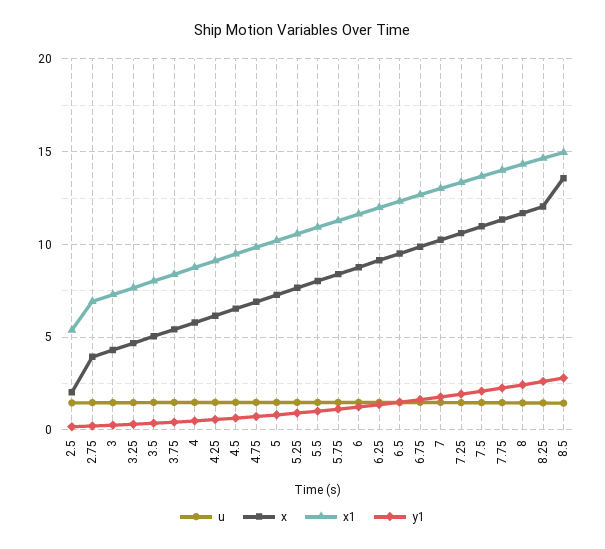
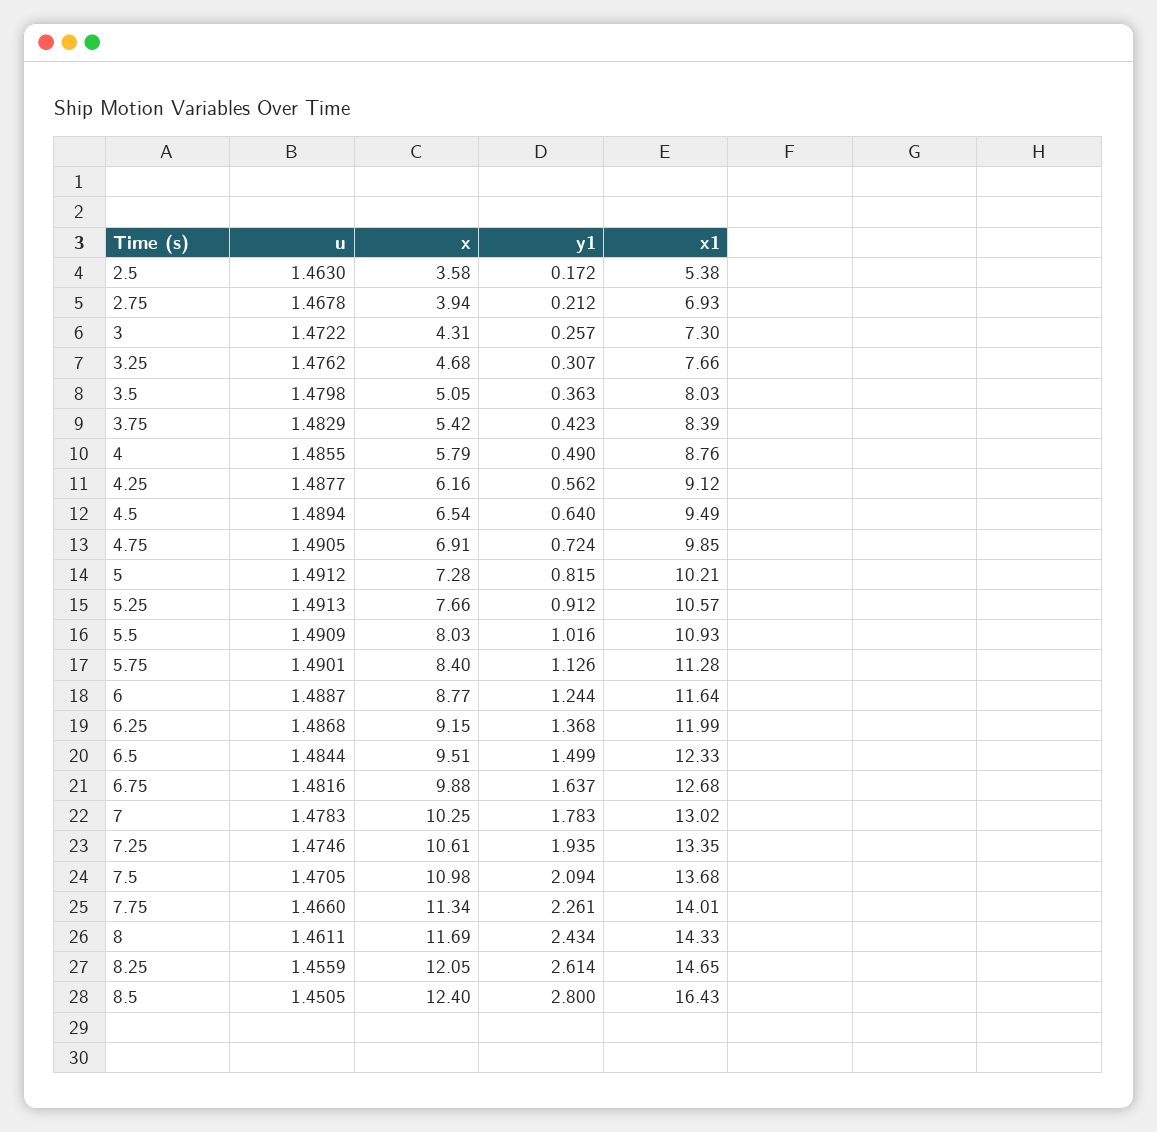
x, 2.5: 2 -> 3.58
x, 8.5: 13.5 -> 12.4
x1, 8.5: 15 -> 16.43

